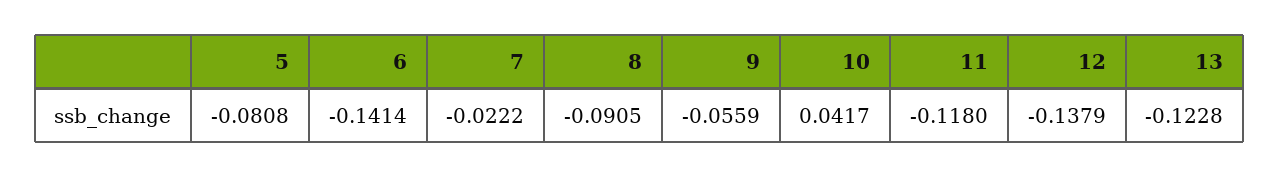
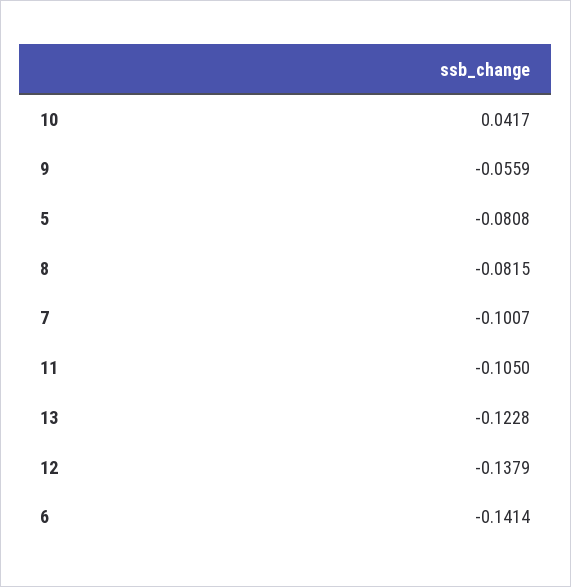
7: -0.0222 -> -0.1007
8: -0.0905 -> -0.0815
11: -0.118 -> -0.105

